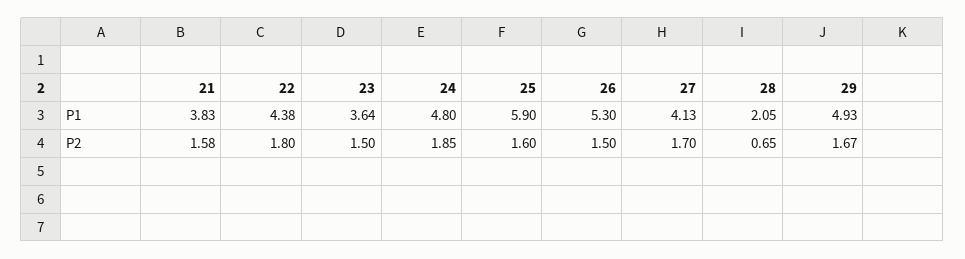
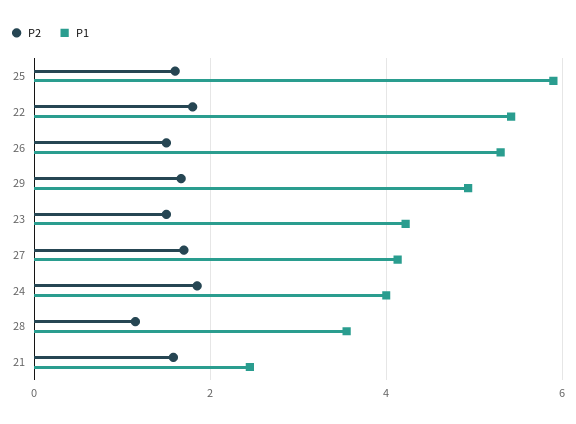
P1, 21: 3.83 -> 2.4
P1, 22: 4.38 -> 5.4
P1, 23: 3.64 -> 4.2
P1, 24: 4.8 -> 4
P1, 28: 2.05 -> 3.6
P2, 28: 0.65 -> 1.2

